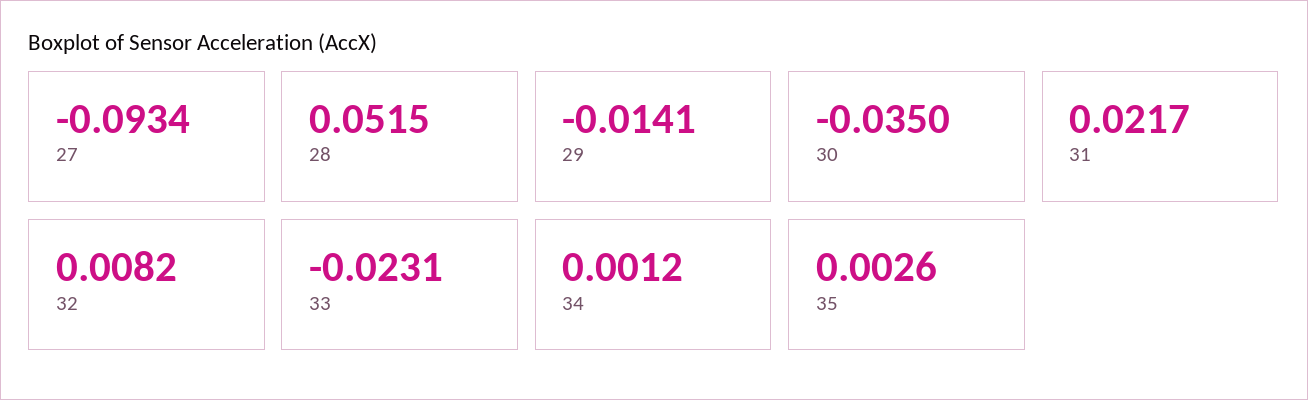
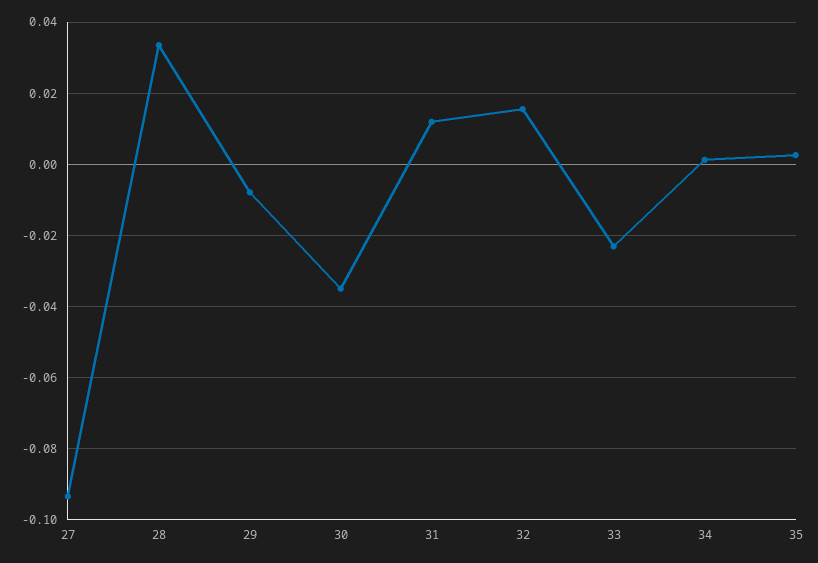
28: 0.0515 -> 0.034
29: -0.0141 -> -0.008
31: 0.0217 -> 0.012
32: 0.0082 -> 0.016

